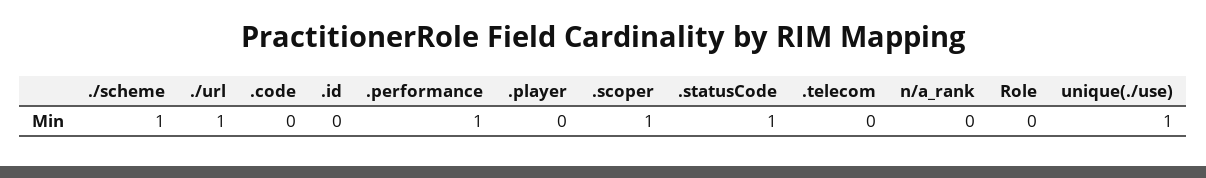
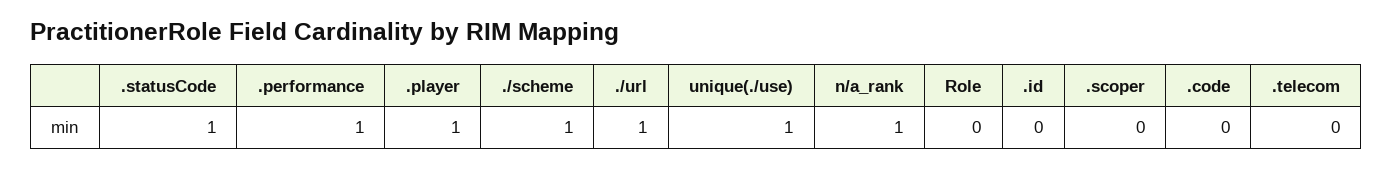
.player: 0 -> 1
.scoper: 1 -> 0
n/a_rank: 0 -> 1

